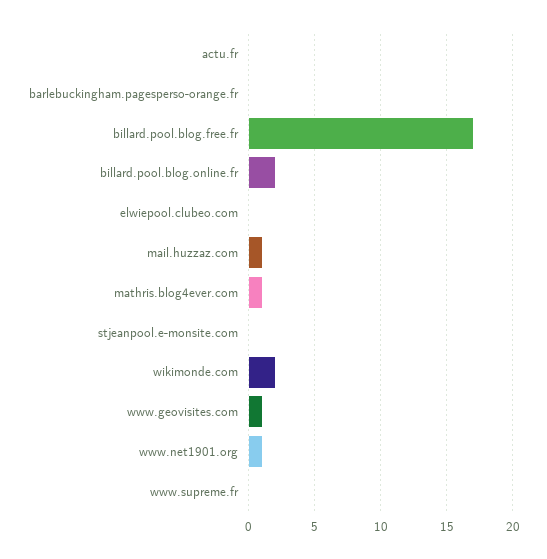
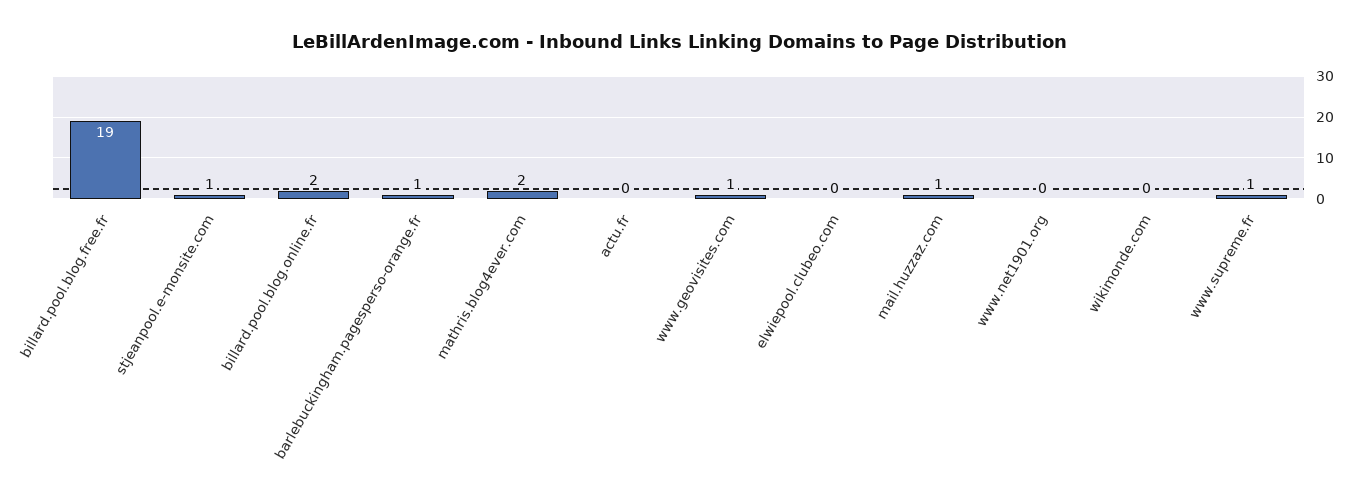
barlebuckingham.pagesperso-orange.fr: 0 -> 1
billard.pool.blog.free.fr: 17 -> 19
mathris.blog4ever.com: 1 -> 2
stjeanpool.e-monsite.com: 0 -> 1
wikimonde.com: 2 -> 0
www.net1901.org: 1 -> 0
www.supreme.fr: 0 -> 1

